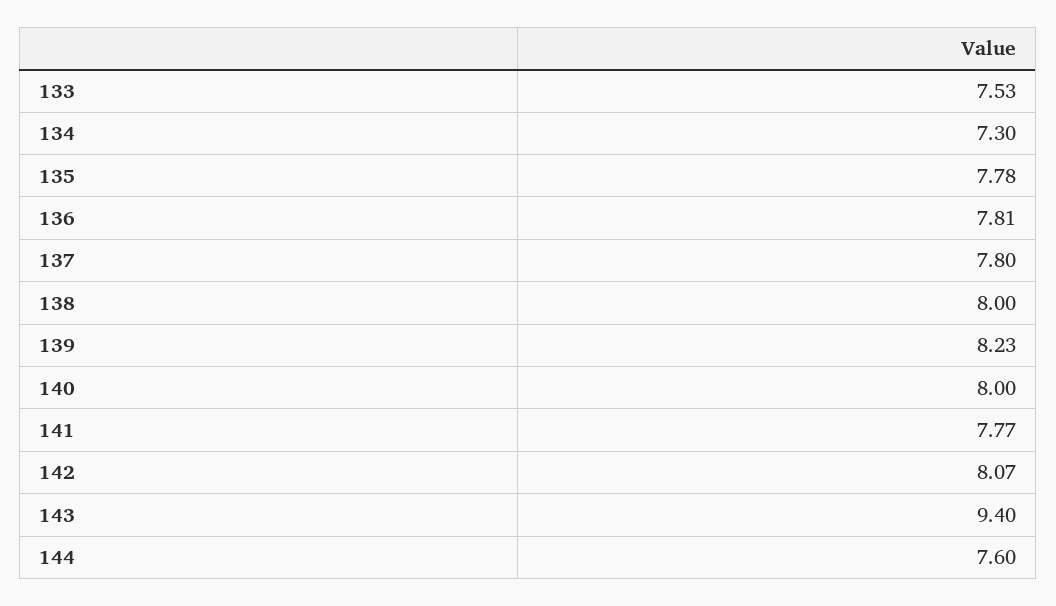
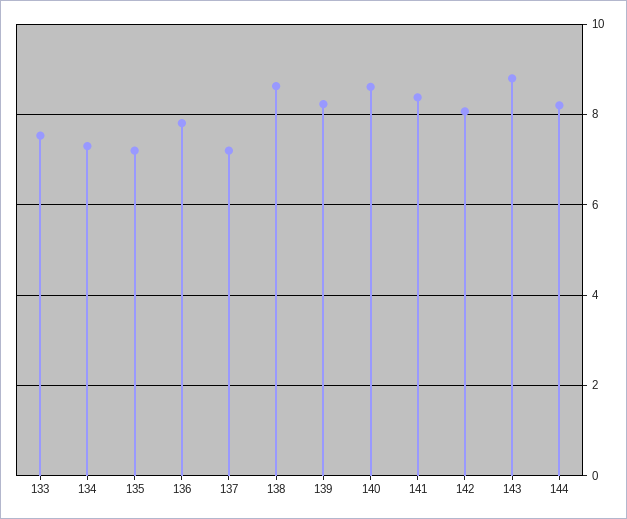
135: 7.78 -> 7.2
137: 7.8 -> 7.2
138: 8 -> 8.6
140: 8 -> 8.6
141: 7.77 -> 8.4
143: 9.4 -> 8.8
144: 7.6 -> 8.2

